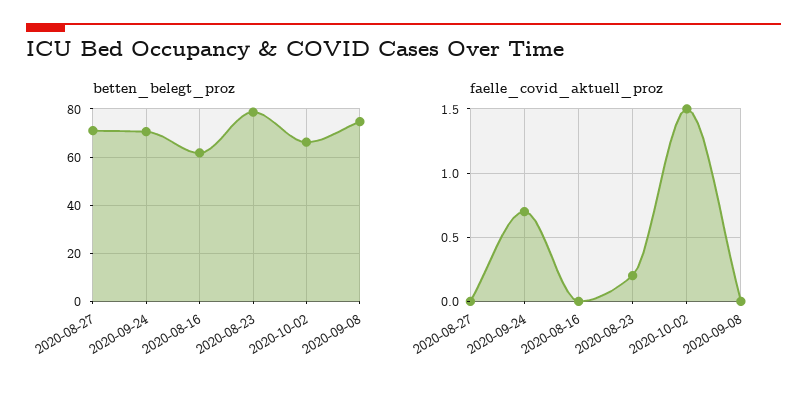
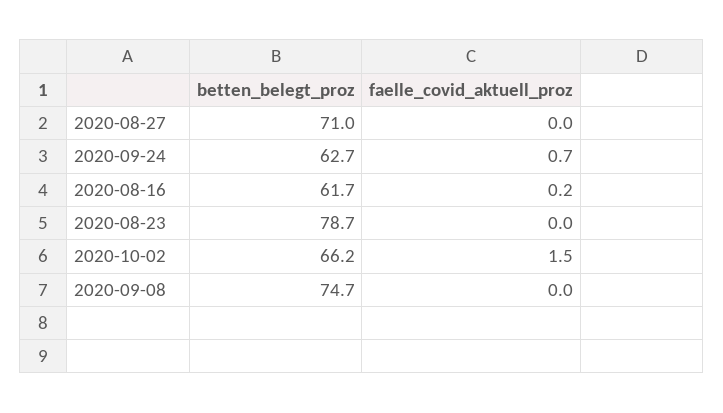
betten_belegt_proz, 2020-09-24: 70 -> 62.7
faelle_covid_aktuell_proz, 2020-08-16: 0 -> 0.2
faelle_covid_aktuell_proz, 2020-08-23: 0.2 -> 0

